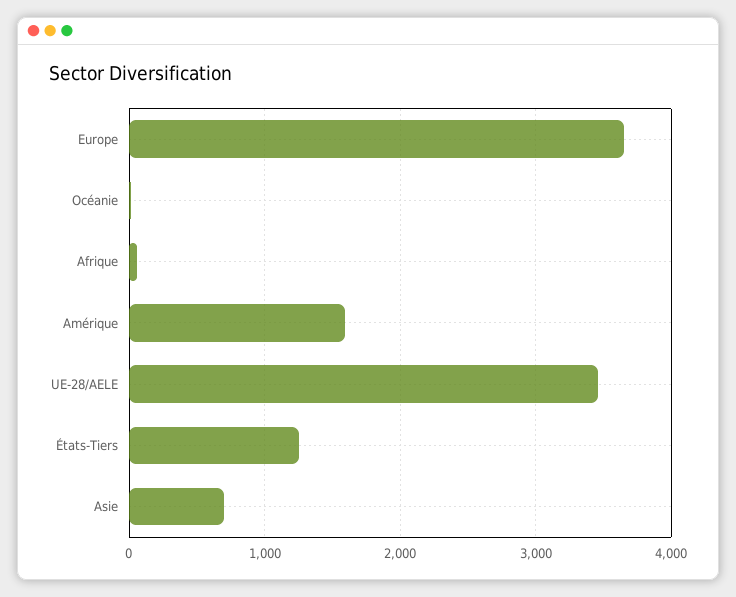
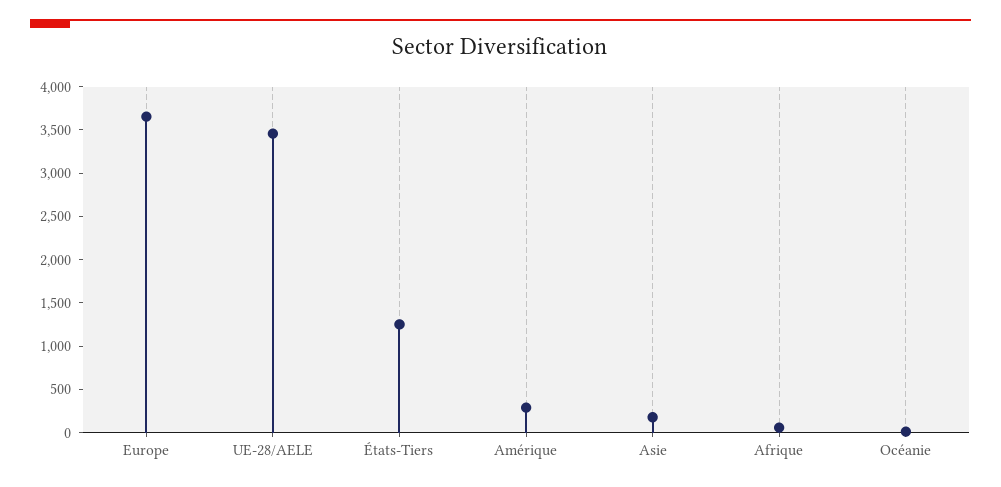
Amérique: 1600 -> 300
Asie: 700 -> 200

